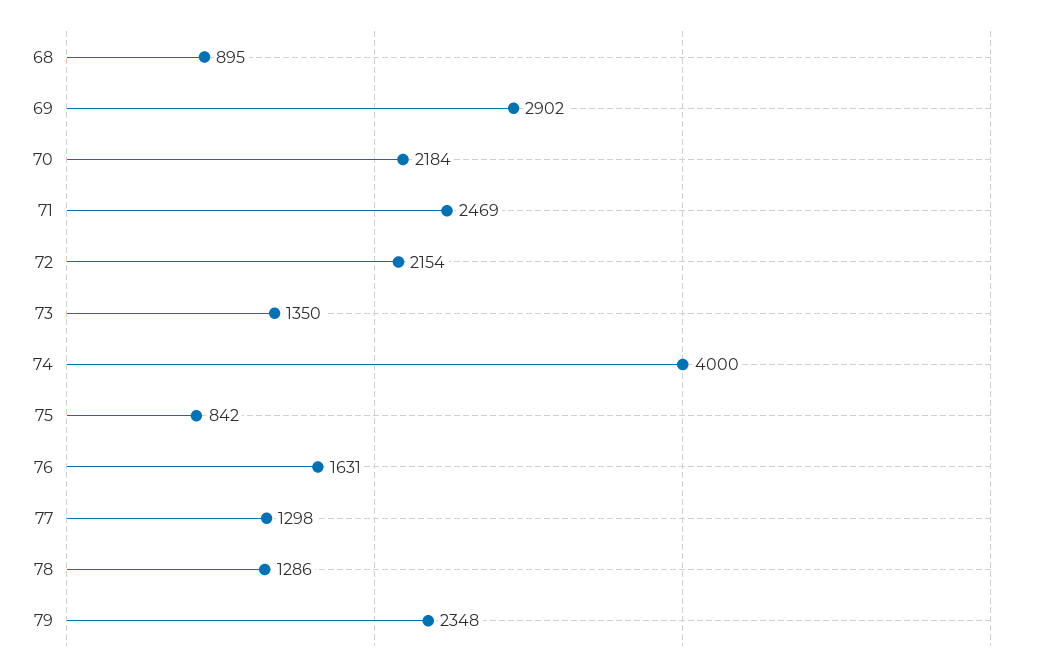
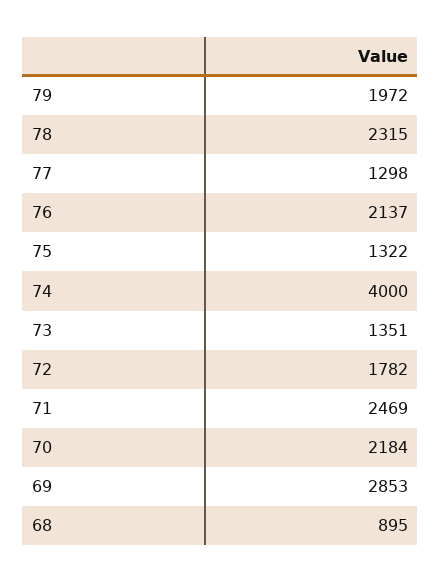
69: 2902 -> 2853
72: 2154 -> 1782
73: 1350 -> 1351
75: 842 -> 1322
76: 1631 -> 2137
78: 1286 -> 2315
79: 2348 -> 1972

